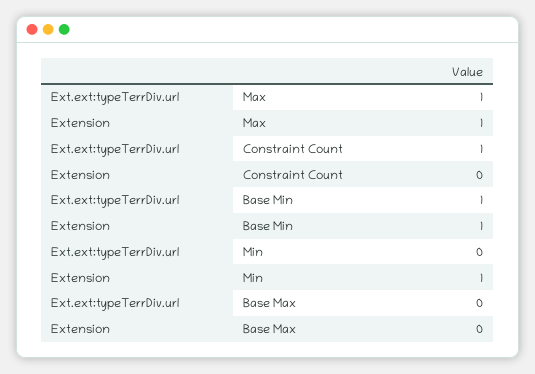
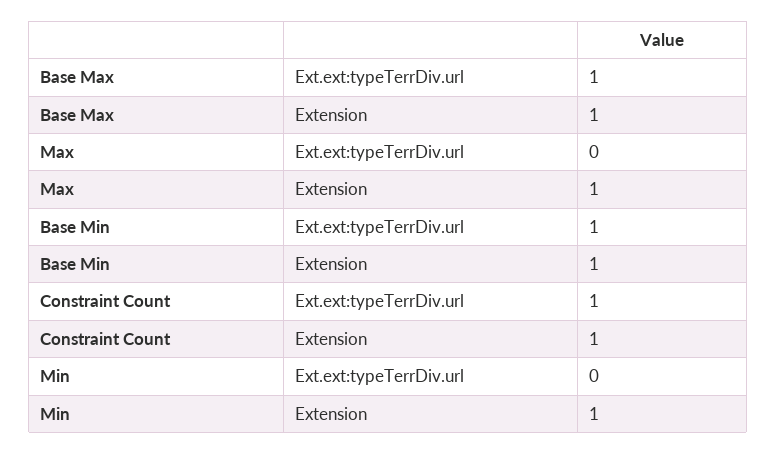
Ext.ext:typeTerrDiv.url, Max: 1 -> 0
Extension, Constraint Count: 0 -> 1
Ext.ext:typeTerrDiv.url, Base Max: 0 -> 1
Extension, Base Max: 0 -> 1

